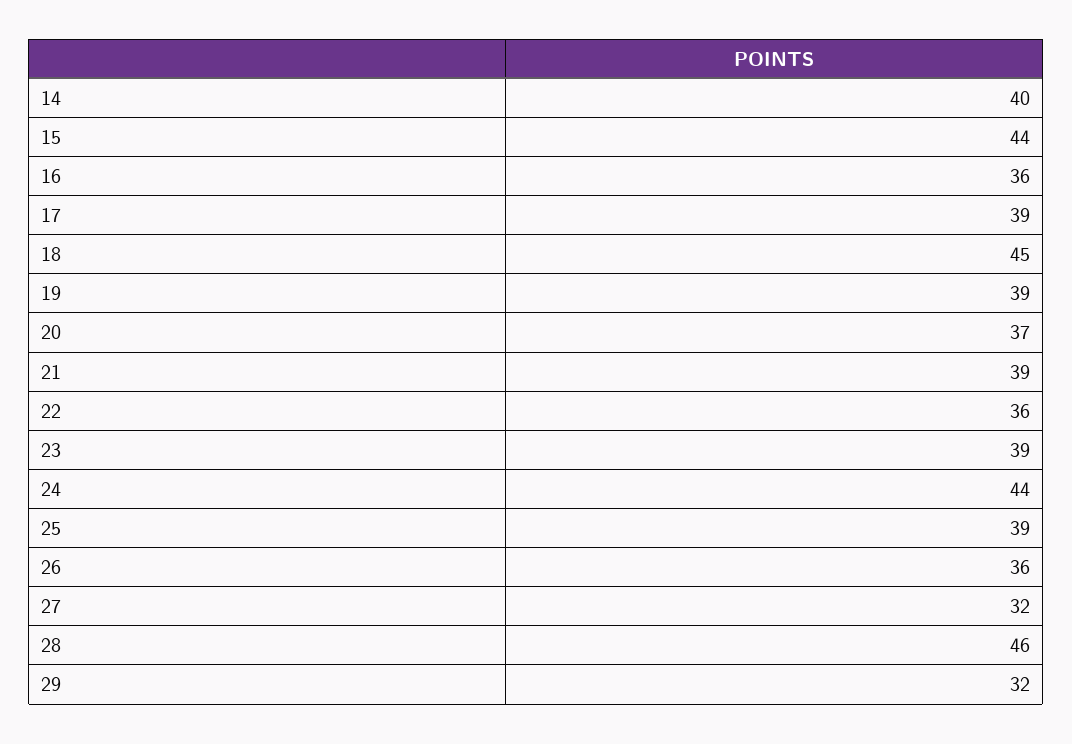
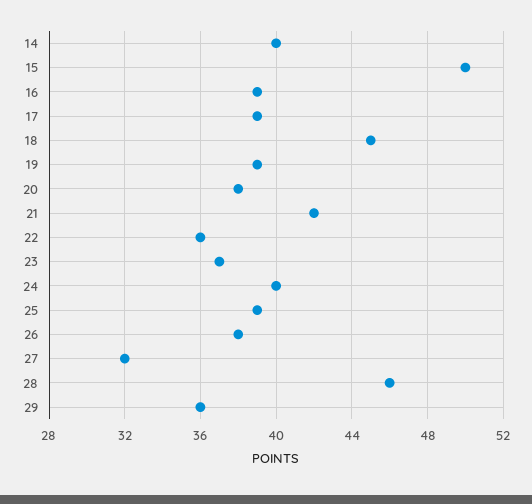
15: 44 -> 50
16: 36 -> 39
20: 37 -> 38
21: 39 -> 42
23: 39 -> 37
24: 44 -> 40
26: 36 -> 38
29: 32 -> 36

